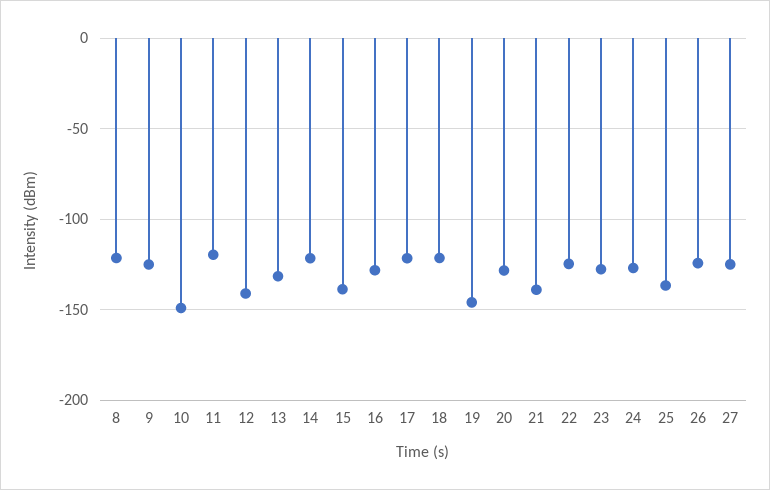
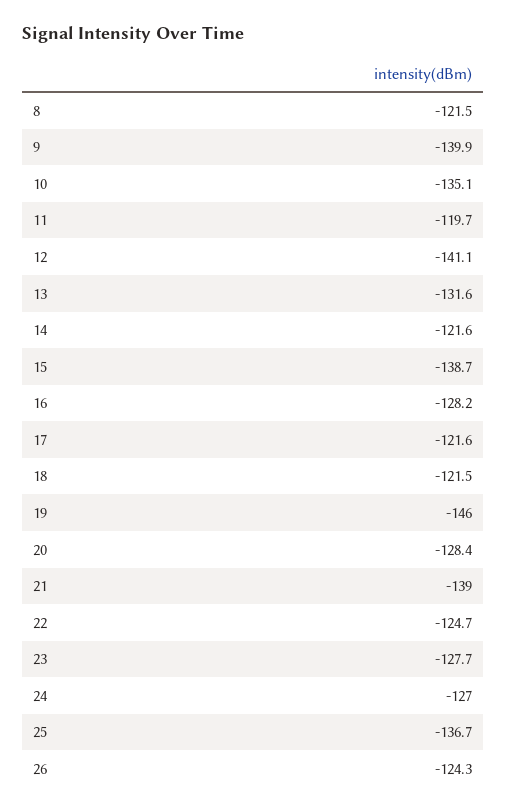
9: -125 -> -139.9
10: -150 -> -135.1
27: -125 -> none

